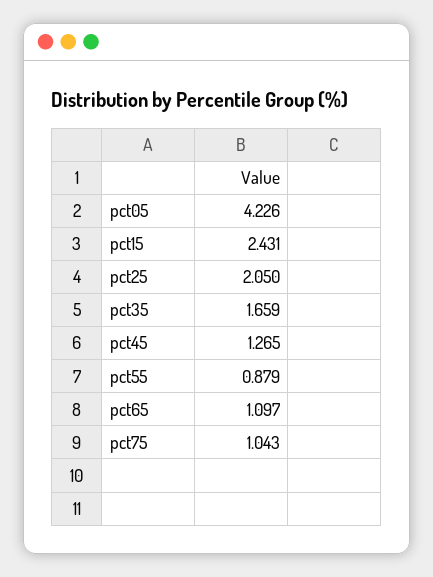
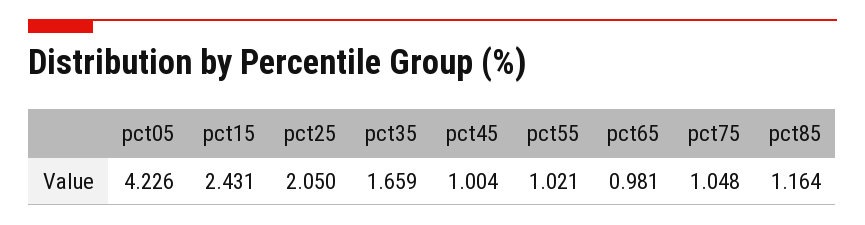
pct45: 1.265 -> 1.004
pct55: 0.879 -> 1.021
pct65: 1.097 -> 0.981
pct75: 1.043 -> 1.048
pct85: none -> 1.164

